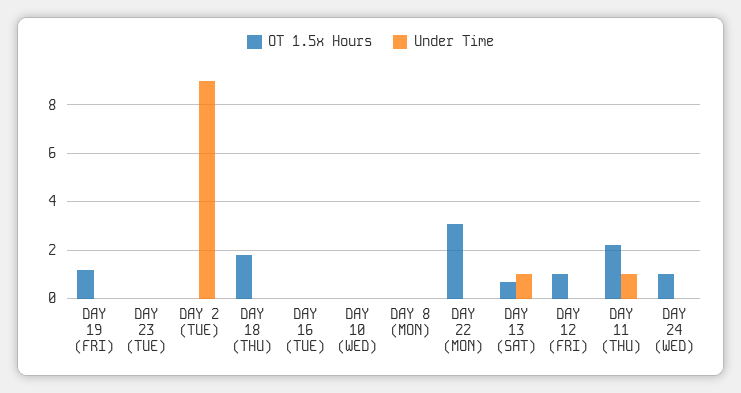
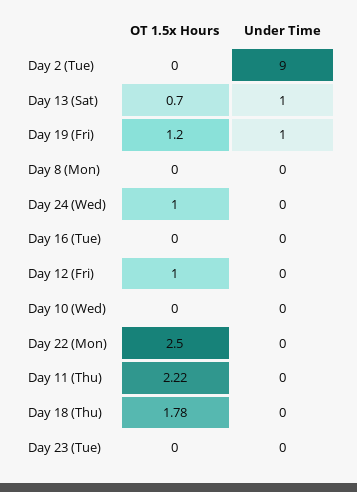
Under Time, DAY 19 (FRI): 0 -> 1
OT 1.5x Hours, DAY 22 (MON): 3 -> 2.5
Under Time, DAY 11 (THU): 1 -> 0

